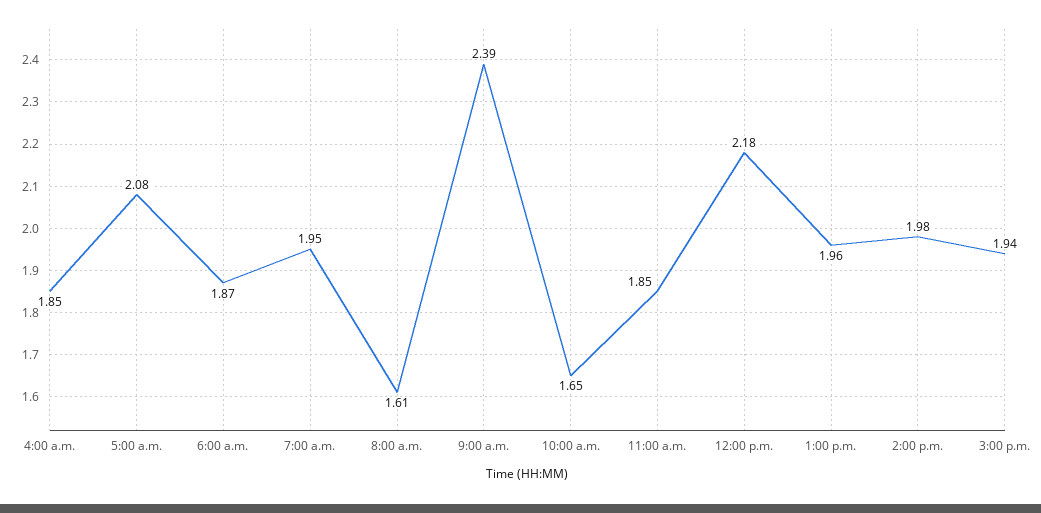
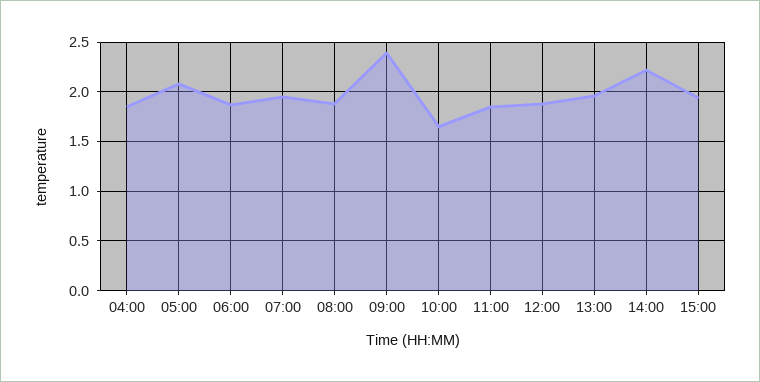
8:00 a.m.: 1.61 -> 1.9
12:00 p.m.: 2.18 -> 1.9
2:00 p.m.: 1.98 -> 2.2

